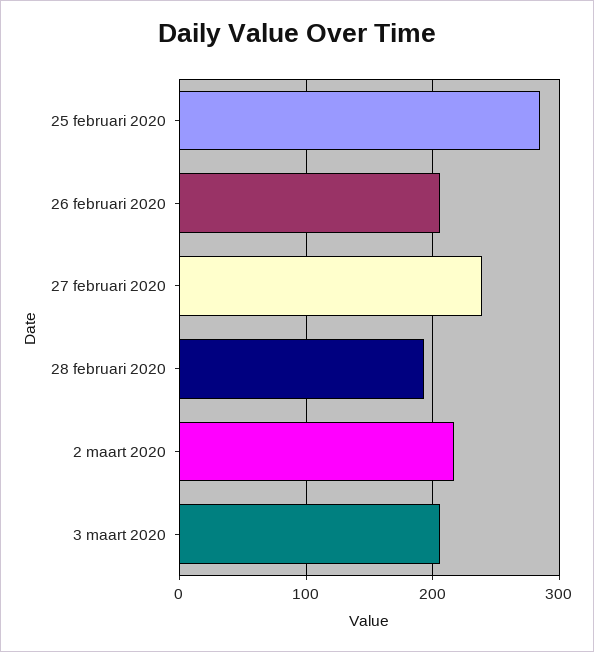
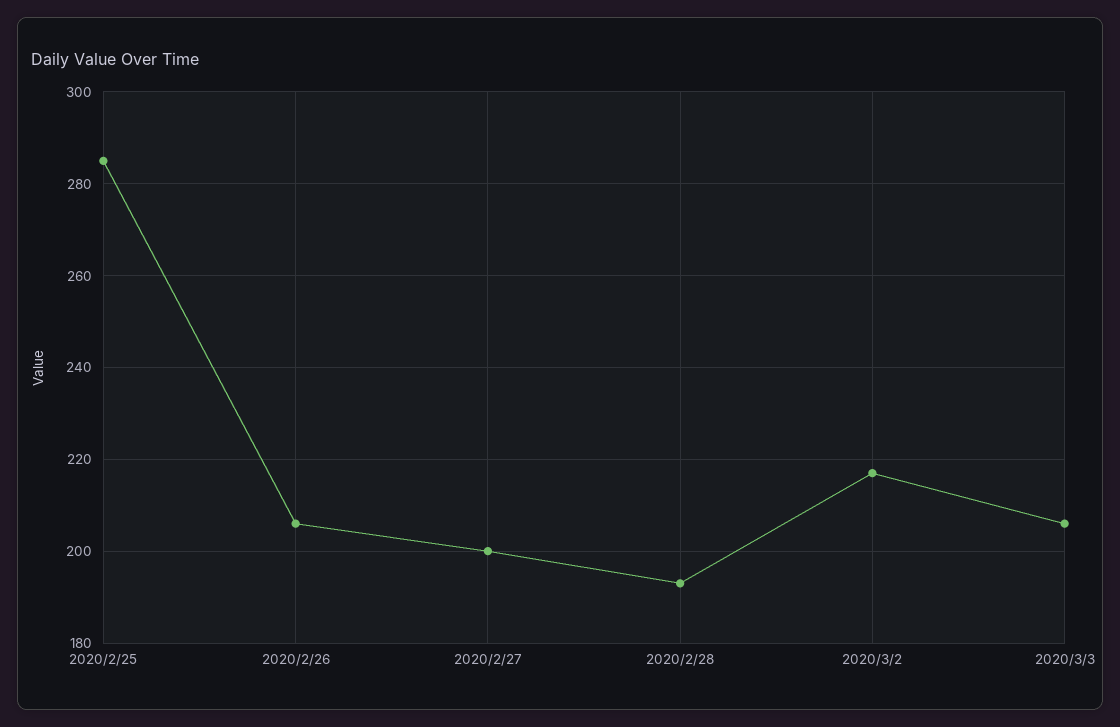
27 februari 2020: 240 -> 200

